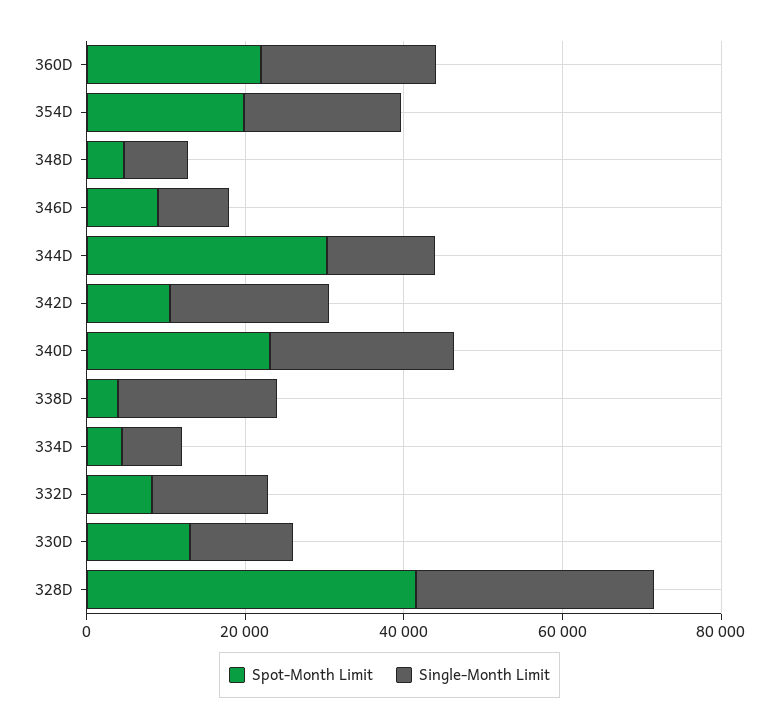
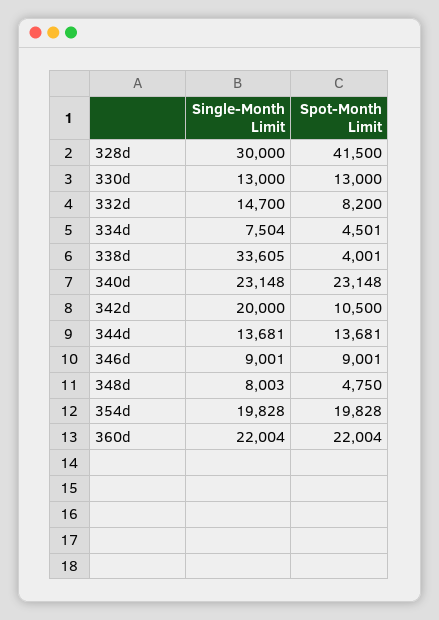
Spot-Month Limit, 344D: 30000 -> 13681
Single-Month Limit, 338D: 20000 -> 33605

